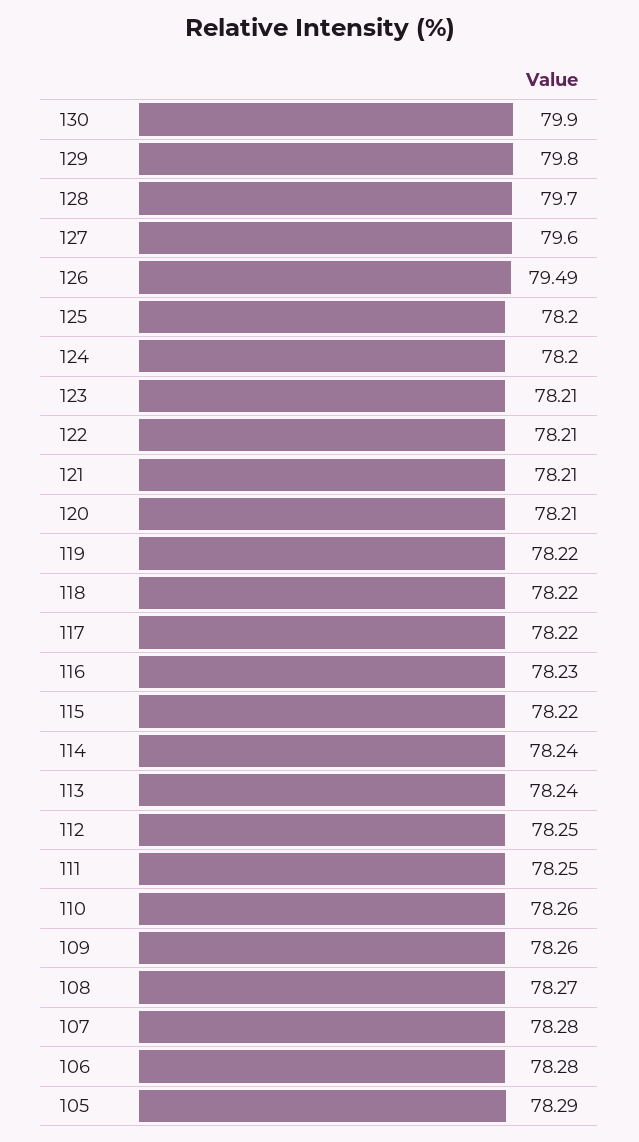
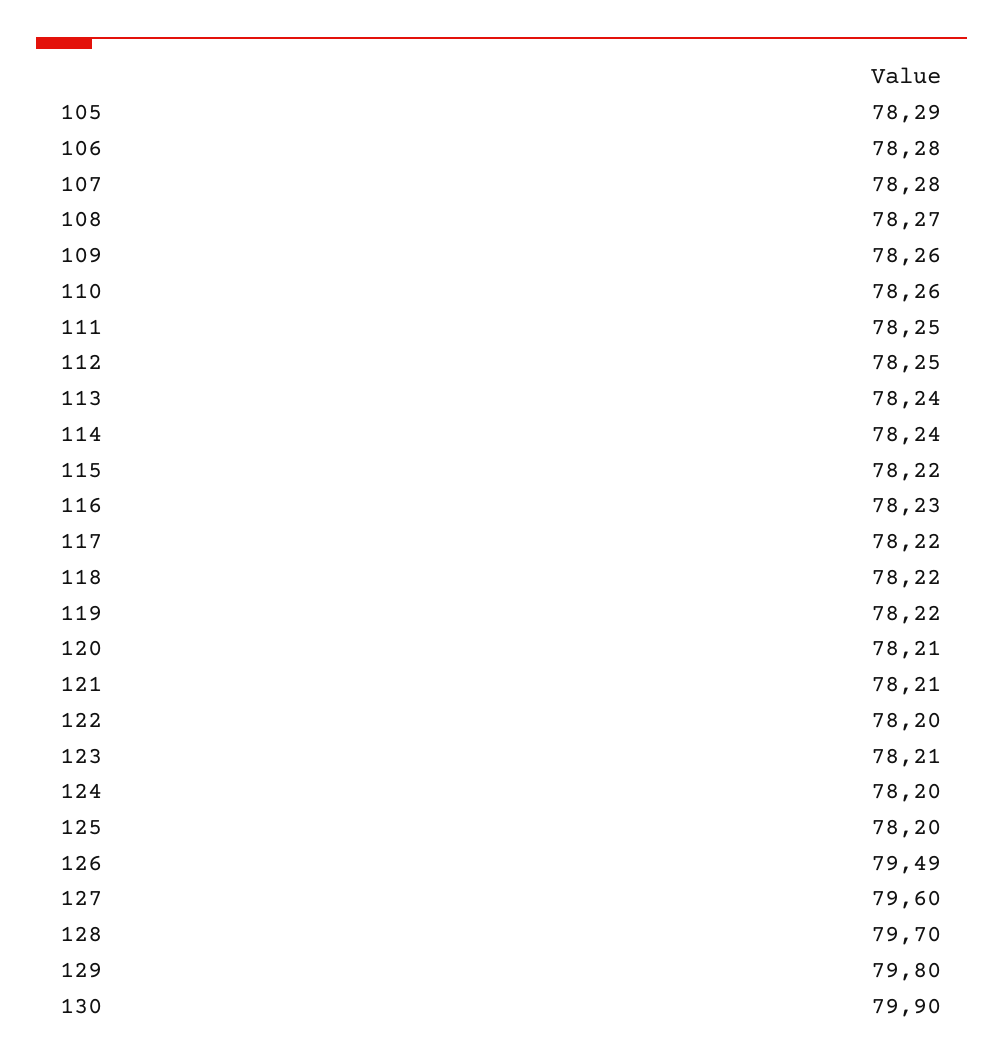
122: 78.21 -> 78.2

